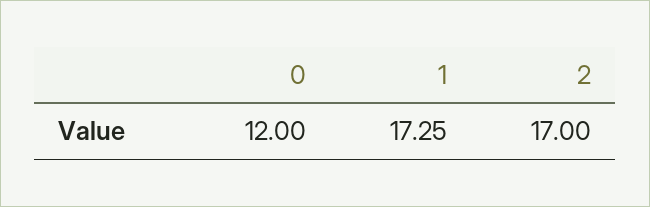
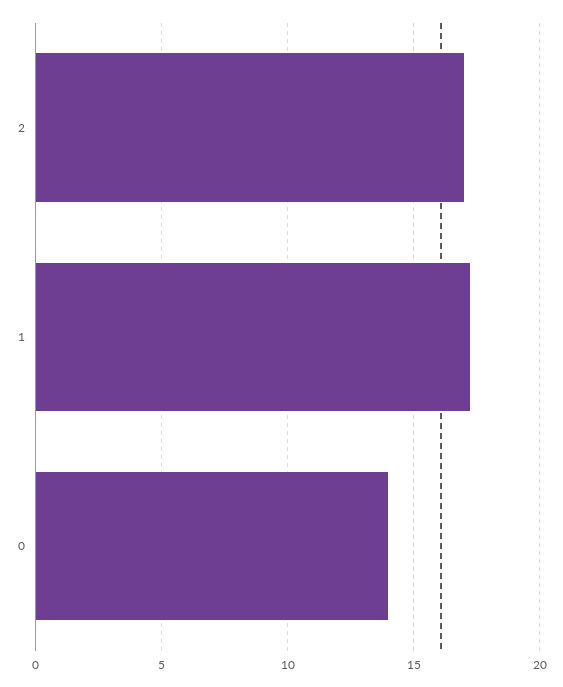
0: 12 -> 14

